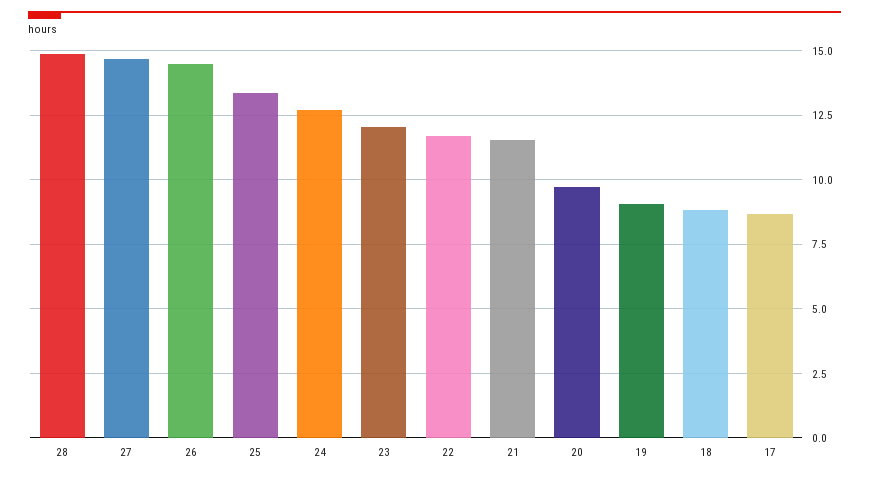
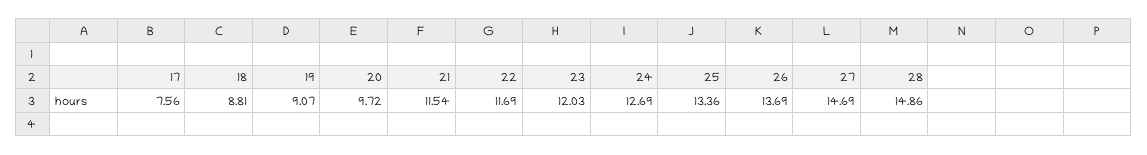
26: 14.5 -> 13.69
17: 8.75 -> 7.56

